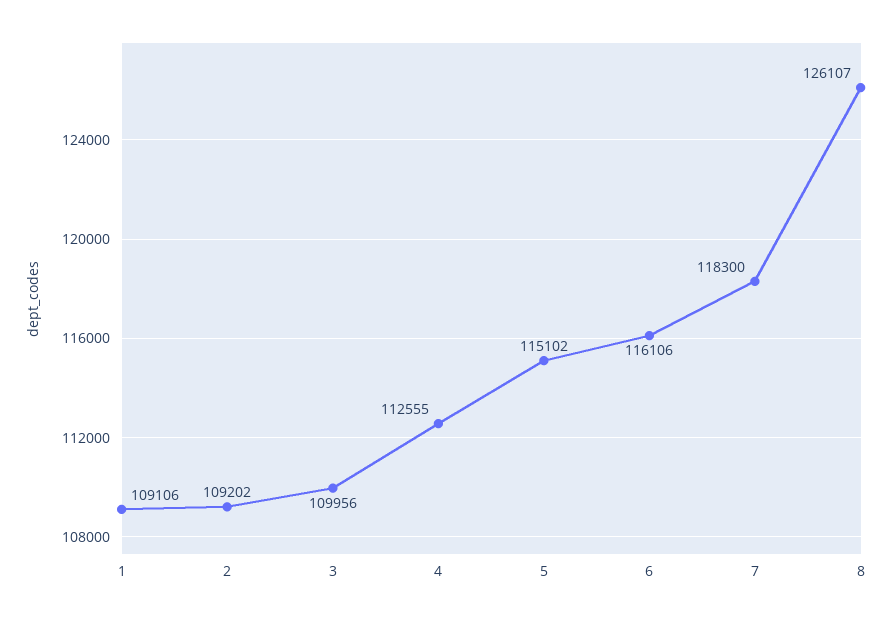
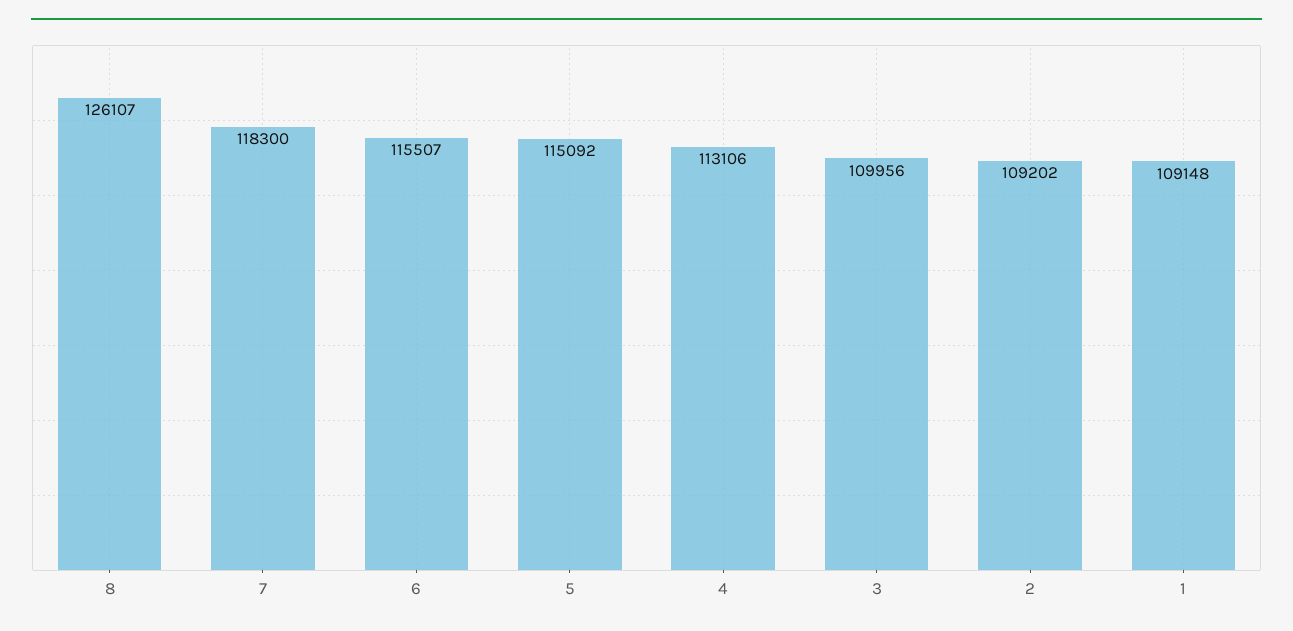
1: 109106 -> 109148
4: 112555 -> 113106
5: 115102 -> 115092
6: 116106 -> 115507

